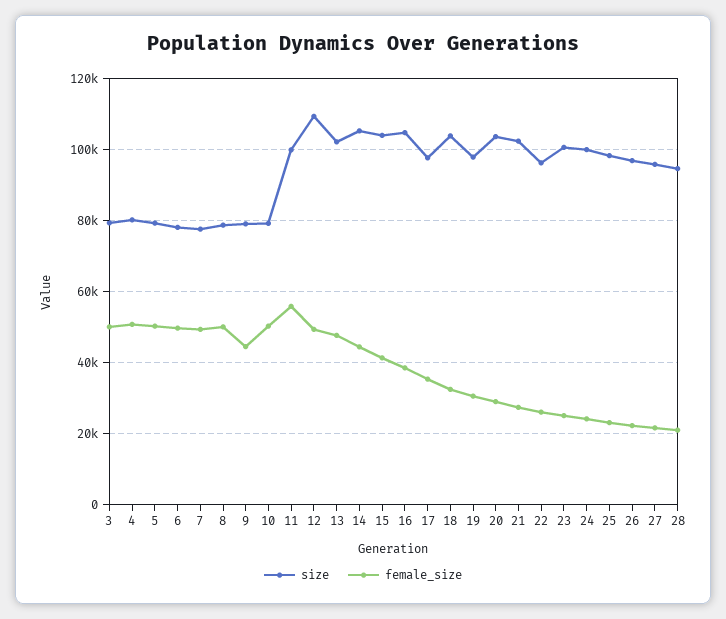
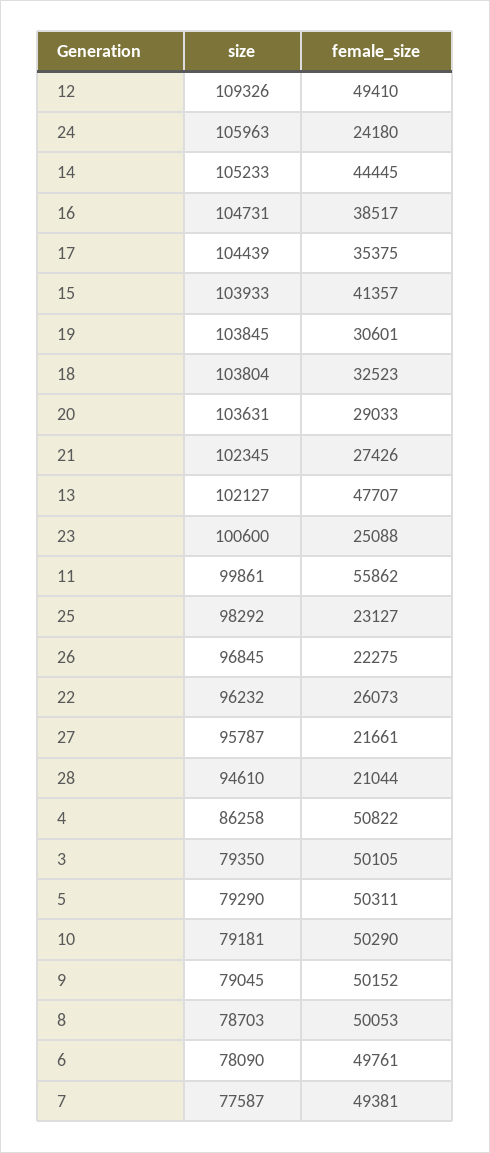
size, 4: 80000 -> 86258
female_size, 9: 44000 -> 50152
size, 17: 98000 -> 104439
size, 19: 98000 -> 103845
size, 24: 100000 -> 105963

